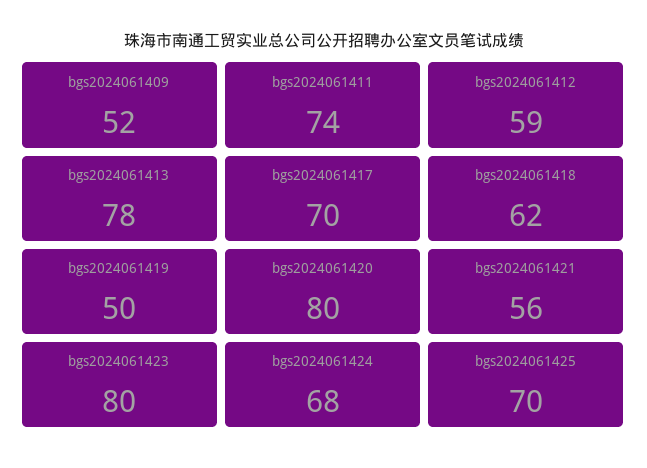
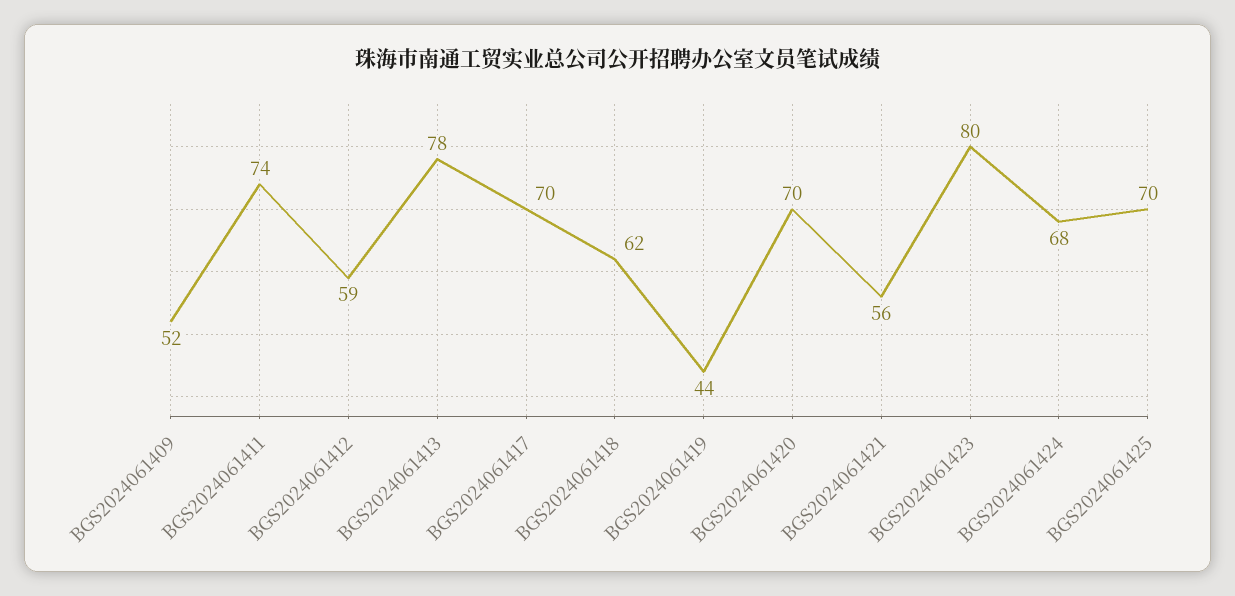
bgs2024061419: 50 -> 44
bgs2024061420: 80 -> 70

